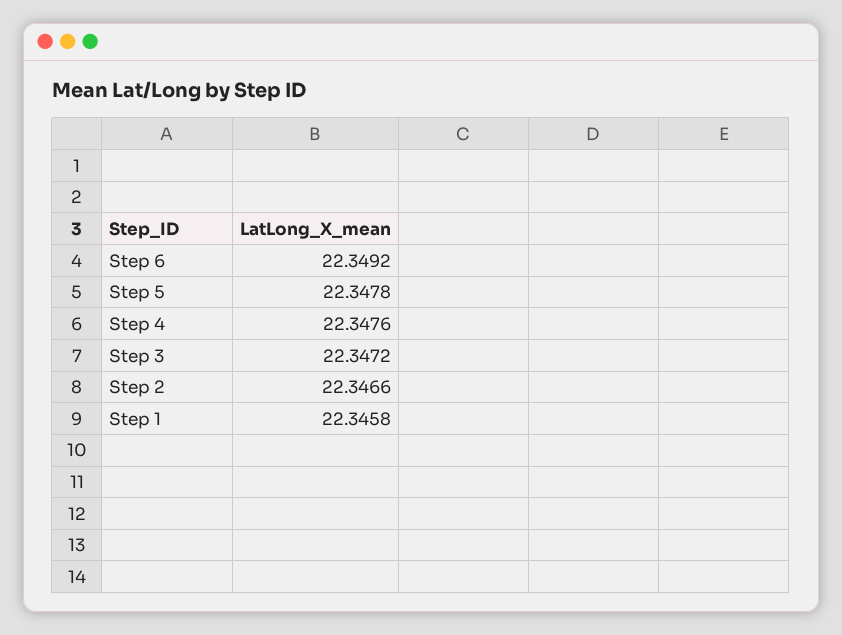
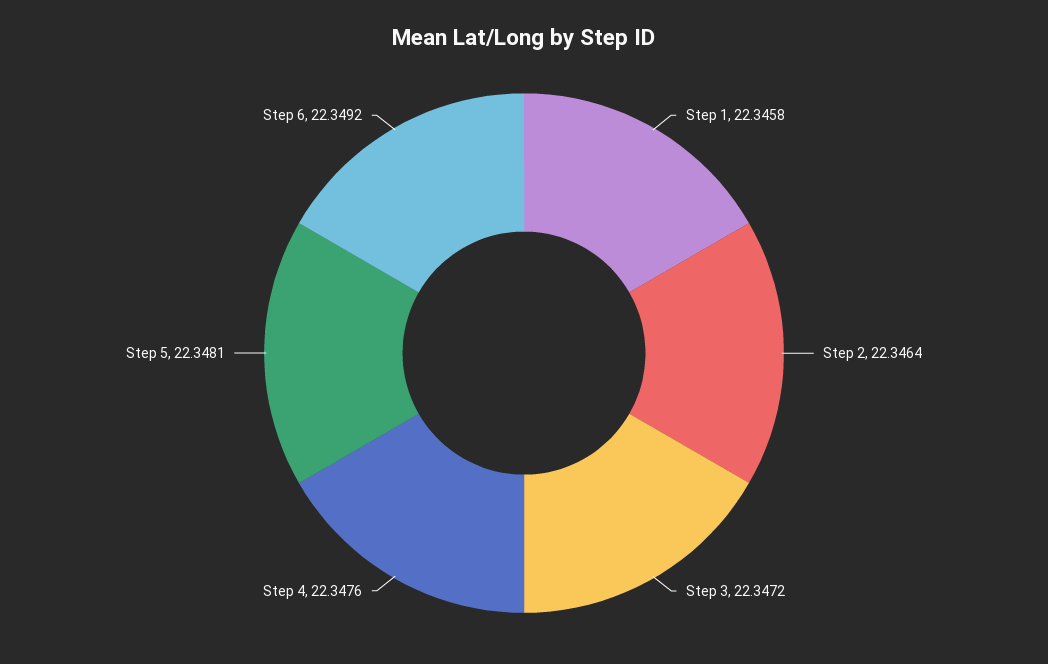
Step 5: 22.3478 -> 22.3481
Step 2: 22.3466 -> 22.3464

